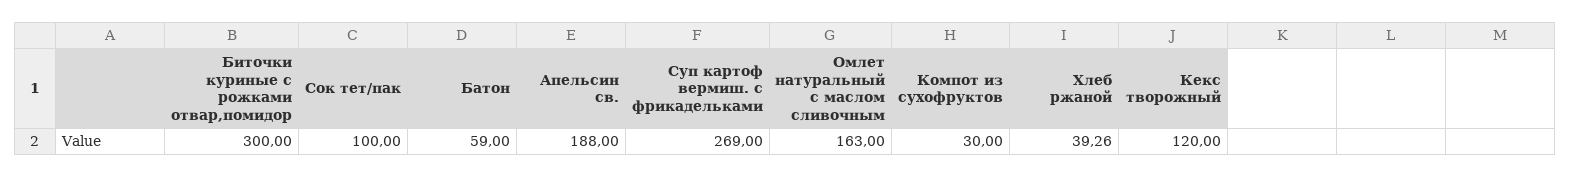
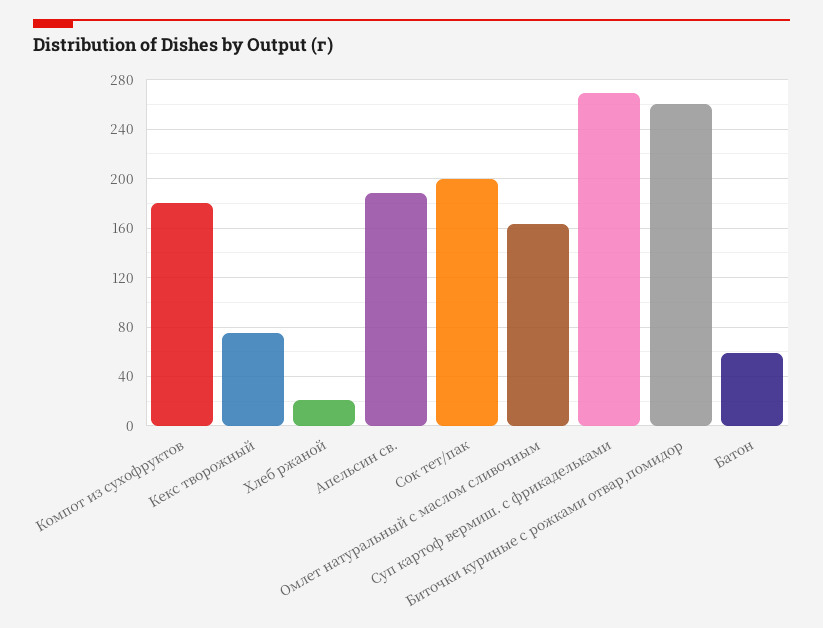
Биточки куриные с рожками отвар,помидор: 300 -> 260
Сок тет/пак: 100 -> 200
Компот из сухофруктов: 30 -> 180
Хлеб ржаной: 39.26 -> 20
Кекс творожный: 120 -> 75

